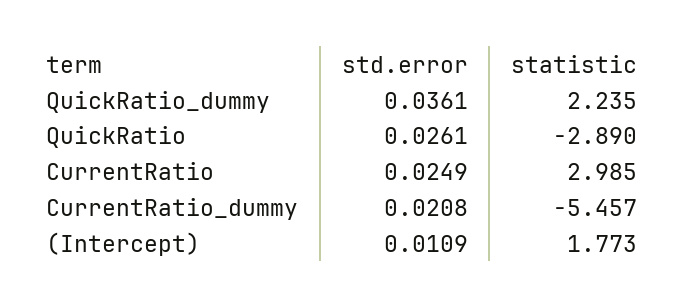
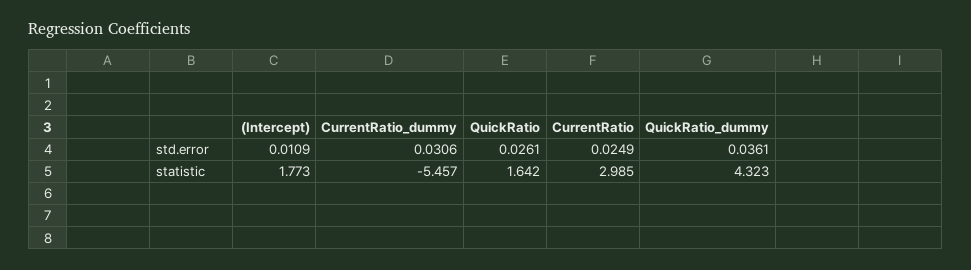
statistic, QuickRatio_dummy: 2.235 -> 4.323
statistic, QuickRatio: -2.89 -> 1.642
std.error, CurrentRatio_dummy: 0.0208 -> 0.0306

